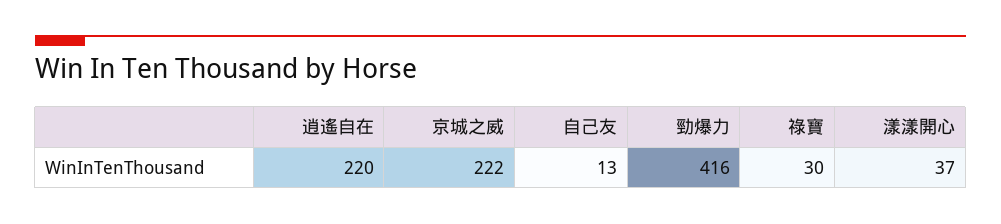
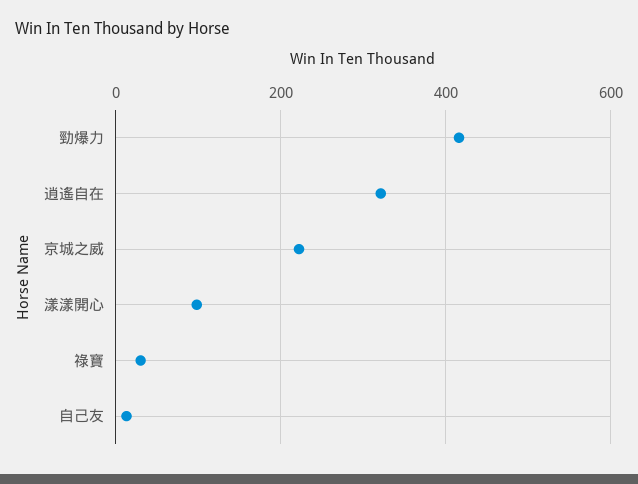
逍遙自在: 220 -> 320
漾漾開心: 37 -> 100

